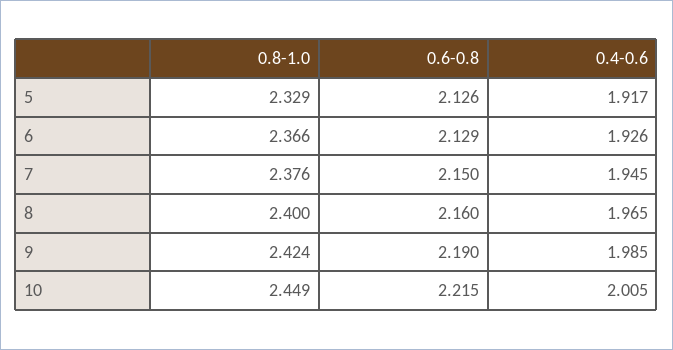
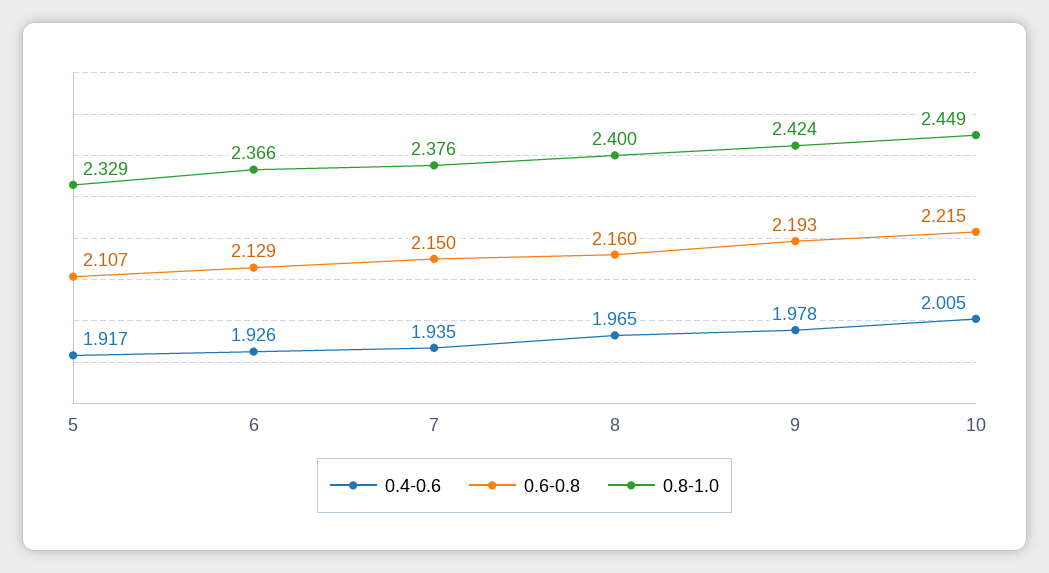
0.6-0.8, 5: 2.126 -> 2.107
0.4-0.6, 7: 1.945 -> 1.935
0.6-0.8, 9: 2.19 -> 2.193
0.4-0.6, 9: 1.985 -> 1.978

